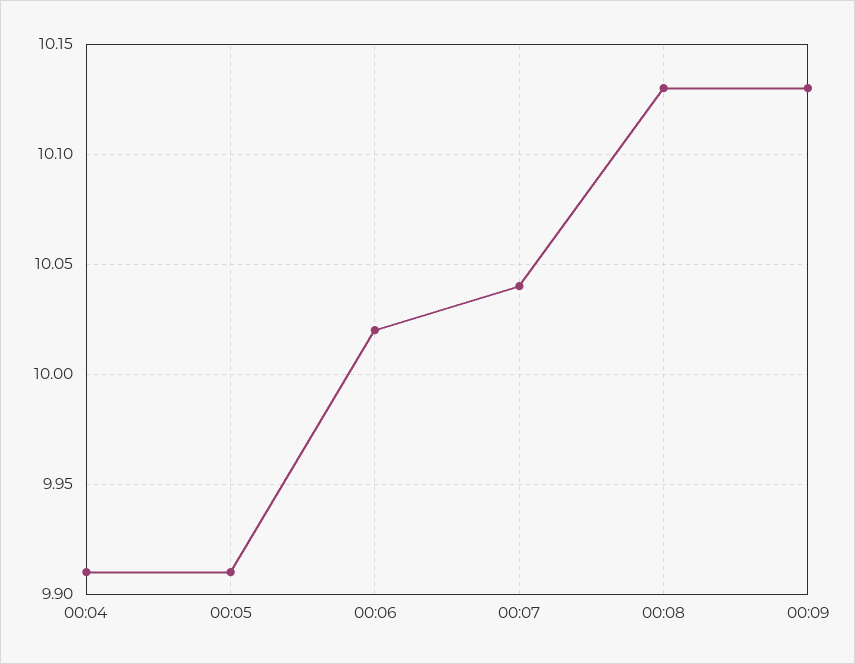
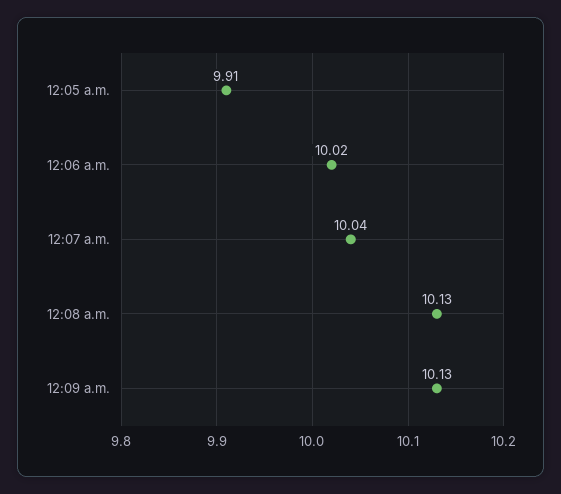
00:04: 9.91 -> none

